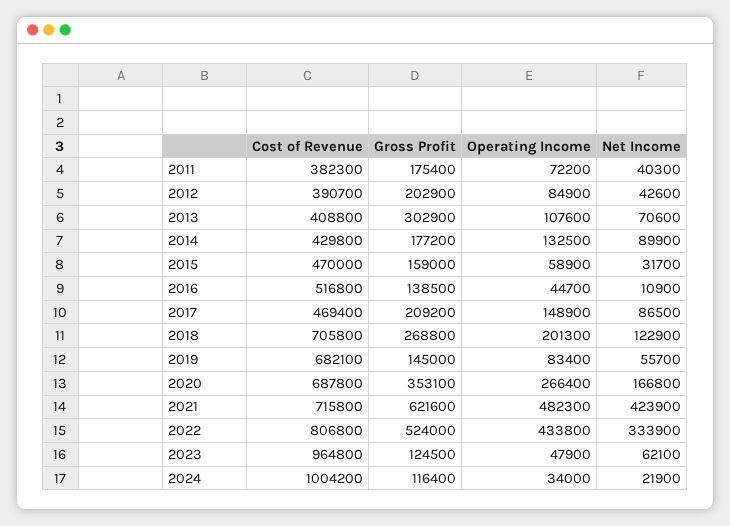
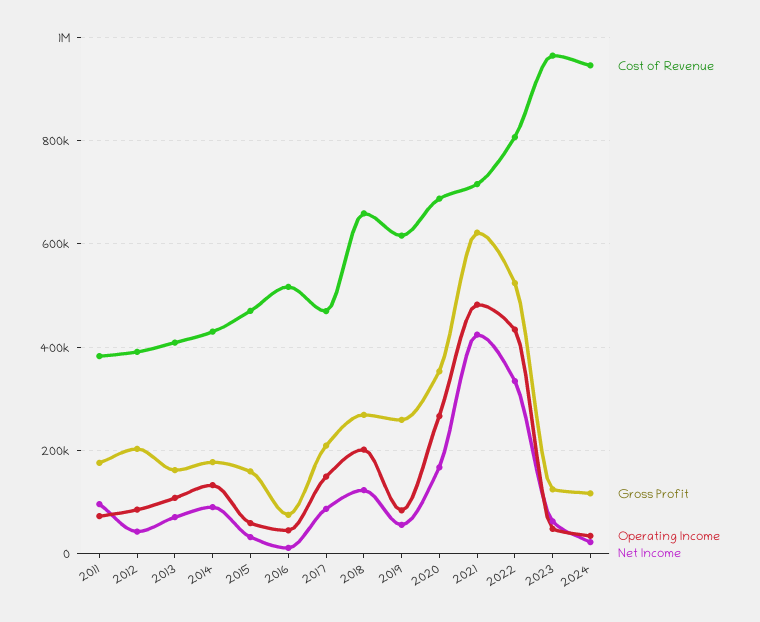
Net Income, 2011: 40300 -> 100000
Gross Profit, 2013: 302900 -> 160000
Gross Profit, 2016: 138500 -> 80000
Cost of Revenue, 2018: 705800 -> 660000
Cost of Revenue, 2019: 682100 -> 620000
Gross Profit, 2019: 145000 -> 260000
Cost of Revenue, 2024: 1004200 -> 940000

